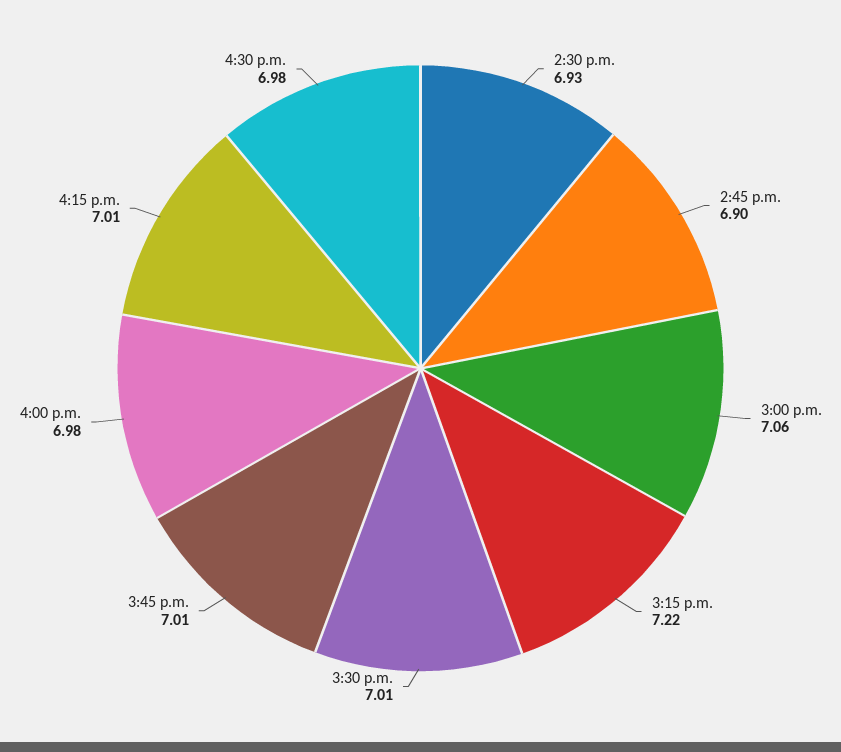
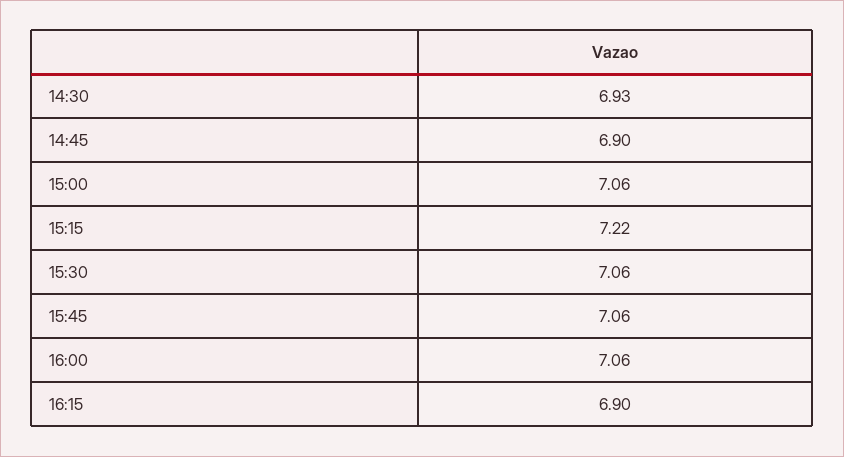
3:30 p.m.: 7.01 -> 7.06
3:45 p.m.: 7.01 -> 7.06
4:00 p.m.: 6.98 -> 7.06
4:15 p.m.: 7.01 -> 6.9
4:30 p.m.: 6.98 -> none

